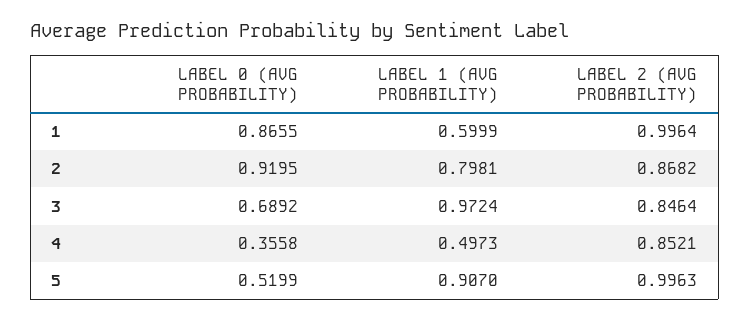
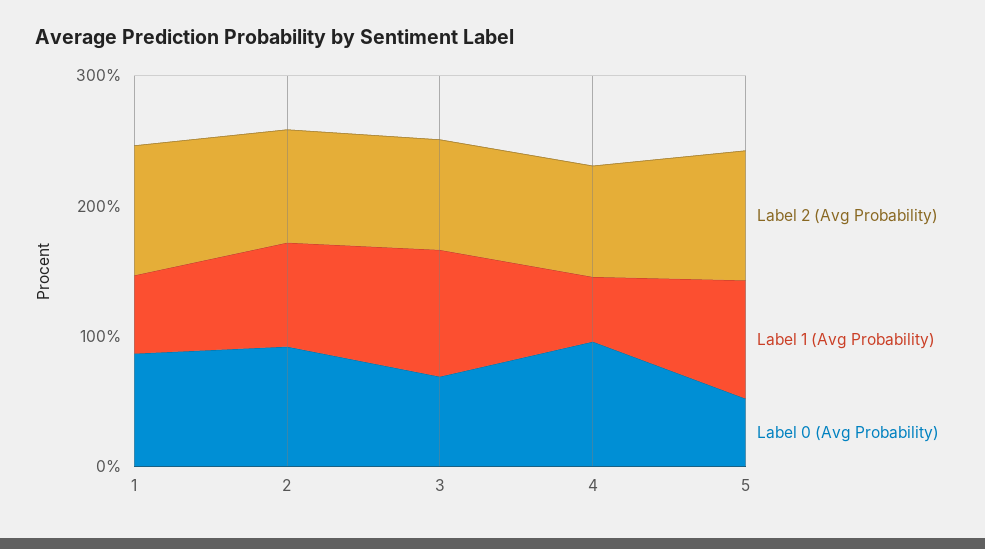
LABEL 0 (AVG PROBABILITY), 4: 0.3558 -> 1

